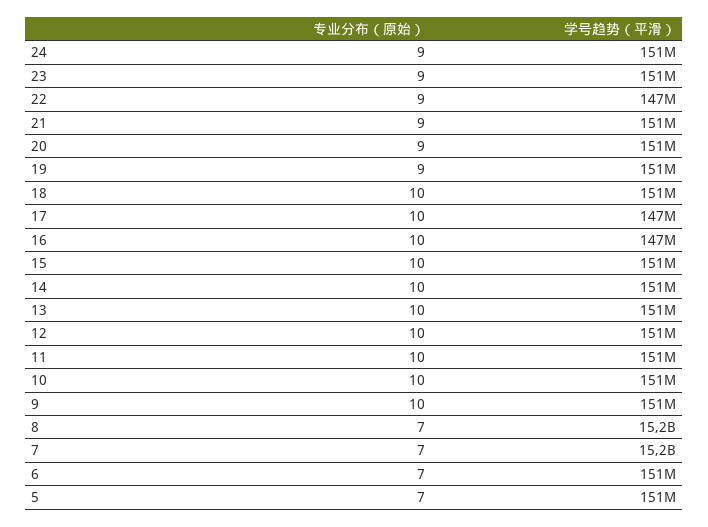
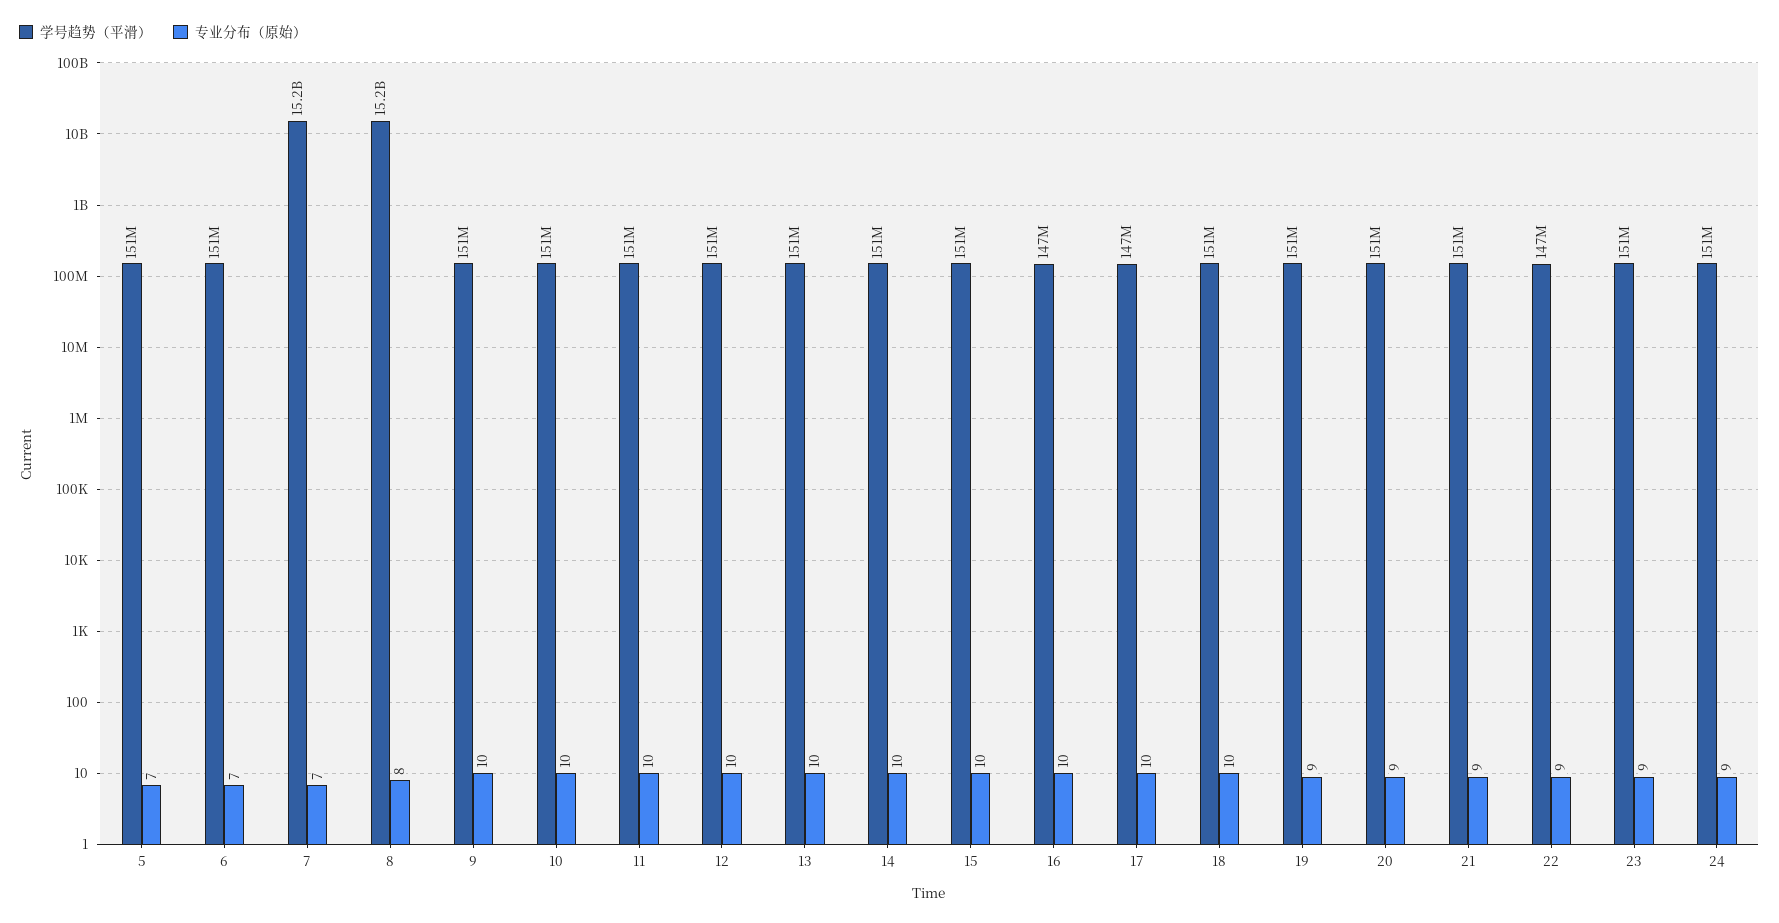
专业分布（原始）, 8: 7 -> 8

